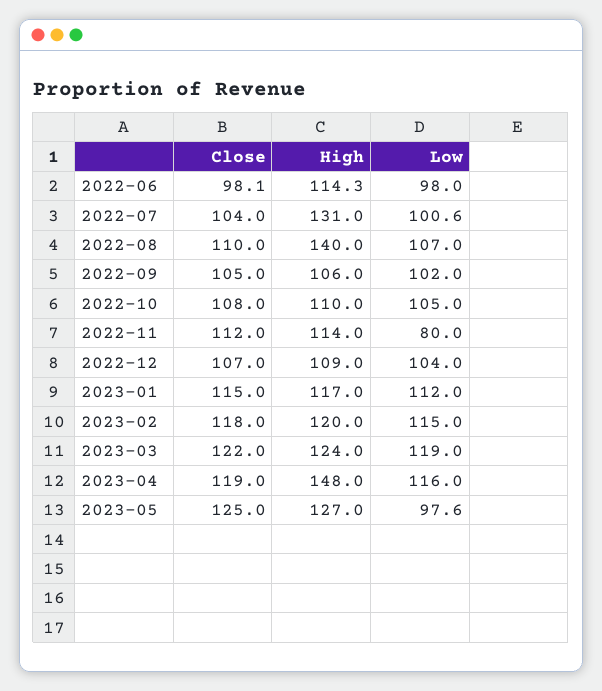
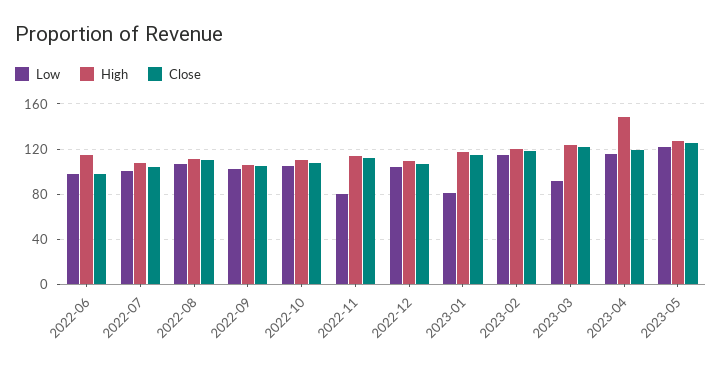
High, 2022-07: 131 -> 110
High, 2022-08: 140 -> 110
Low, 2023-01: 112 -> 80
Low, 2023-03: 119 -> 90
Low, 2023-05: 97.6 -> 120

